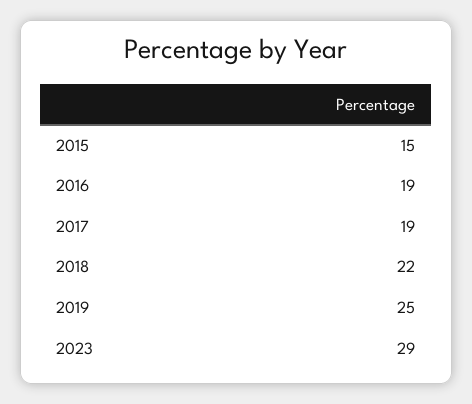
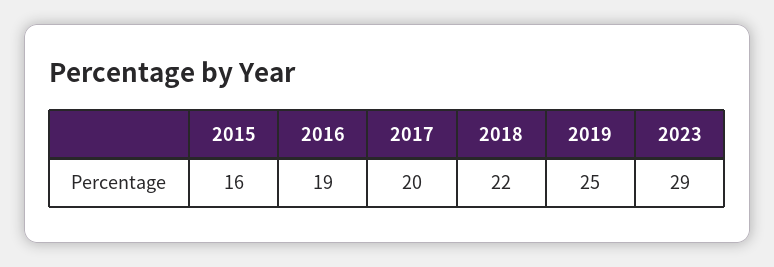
2015: 15 -> 16
2017: 19 -> 20

